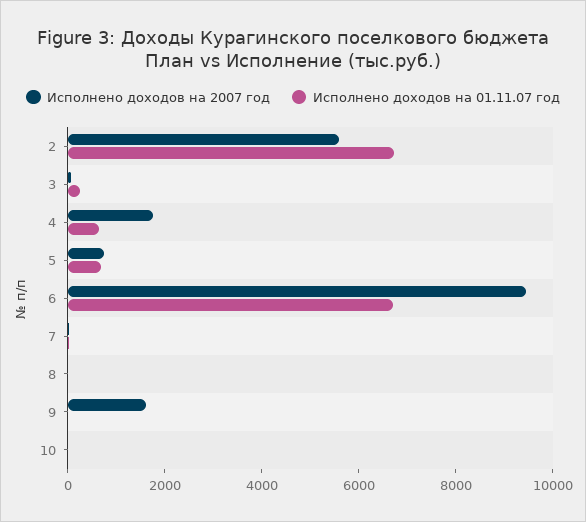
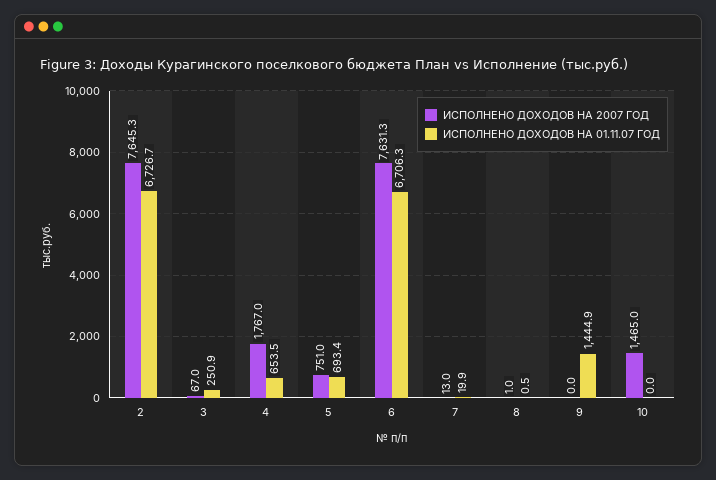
Исполнено доходов на 2007 год, 2: 5500 -> 7645.3
Исполнено доходов на 2007 год, 6: 9500 -> 7631.3
Исполнено доходов на 2007 год, 9: 1500 -> 0
Исполнено доходов на 01.11.07 год, 9: 0 -> 1444.9
Исполнено доходов на 2007 год, 10: 0 -> 1465

